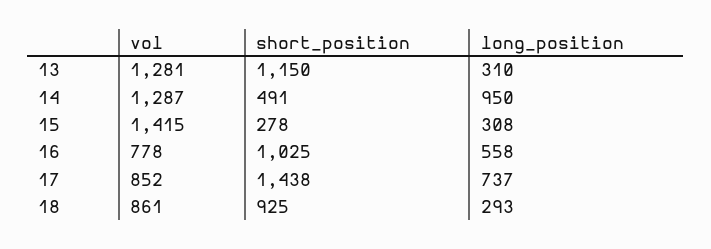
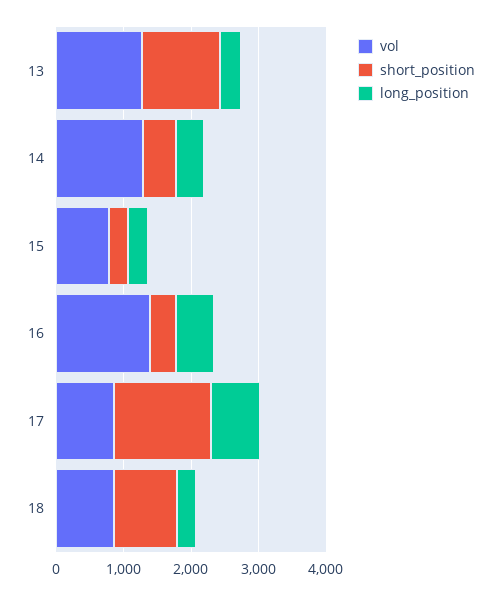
long_position, 14: 950 -> 400
vol, 15: 1415 -> 800
vol, 16: 778 -> 1400
short_position, 16: 1025 -> 400

